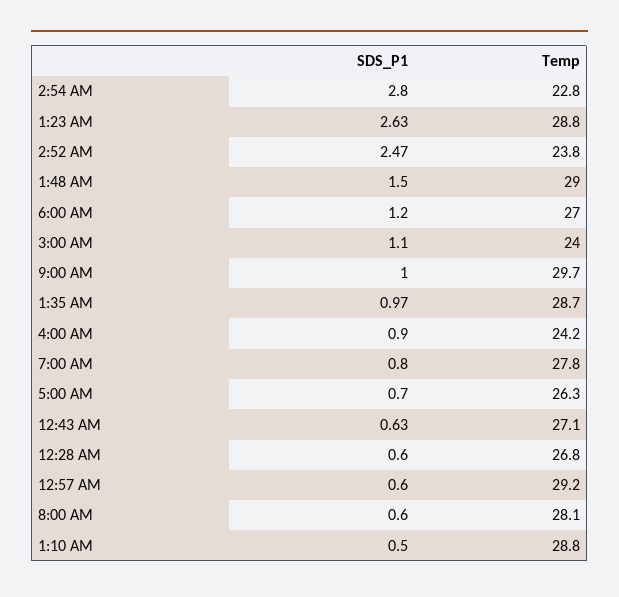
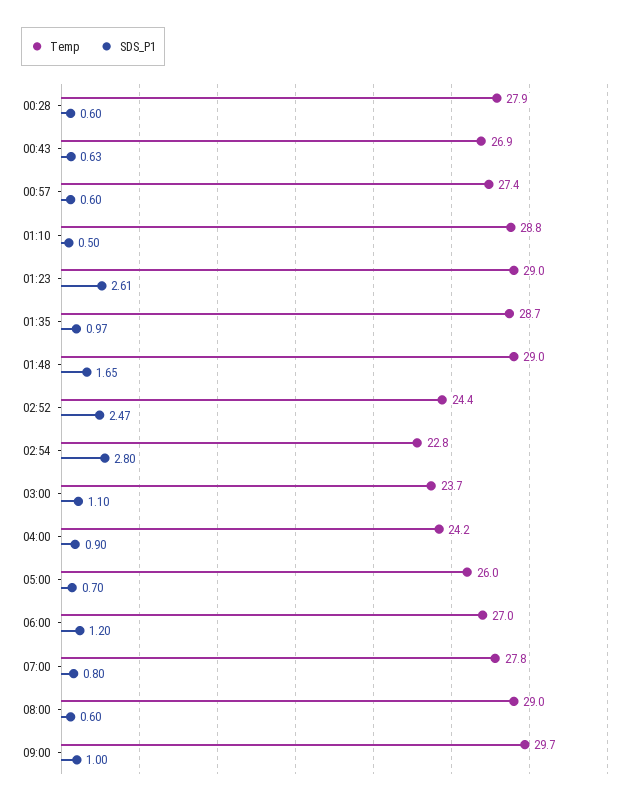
SDS_P1, 1:23 AM: 2.63 -> 2.61
Temp, 1:23 AM: 28.8 -> 29
Temp, 2:52 AM: 23.8 -> 24.4
SDS_P1, 1:48 AM: 1.5 -> 1.65
Temp, 3:00 AM: 24 -> 23.7
Temp, 5:00 AM: 26.3 -> 26
Temp, 12:43 AM: 27.1 -> 26.9
Temp, 12:28 AM: 26.8 -> 27.9
Temp, 12:57 AM: 29.2 -> 27.4
Temp, 8:00 AM: 28.1 -> 29

